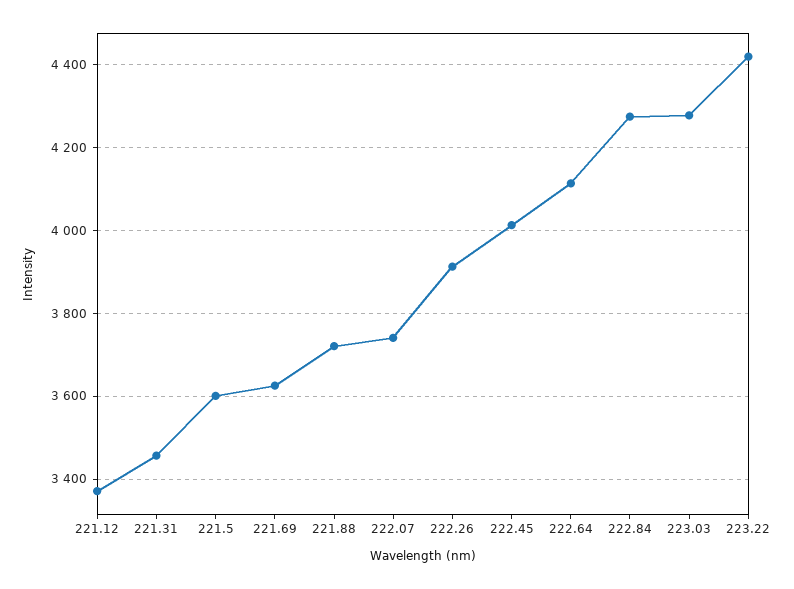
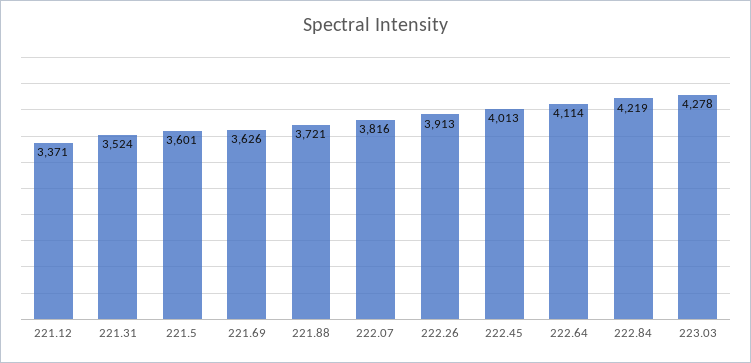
221.31: 3460 -> 3524
222.07: 3740 -> 3816
222.84: 4280 -> 4219
223.22: 4420 -> none

